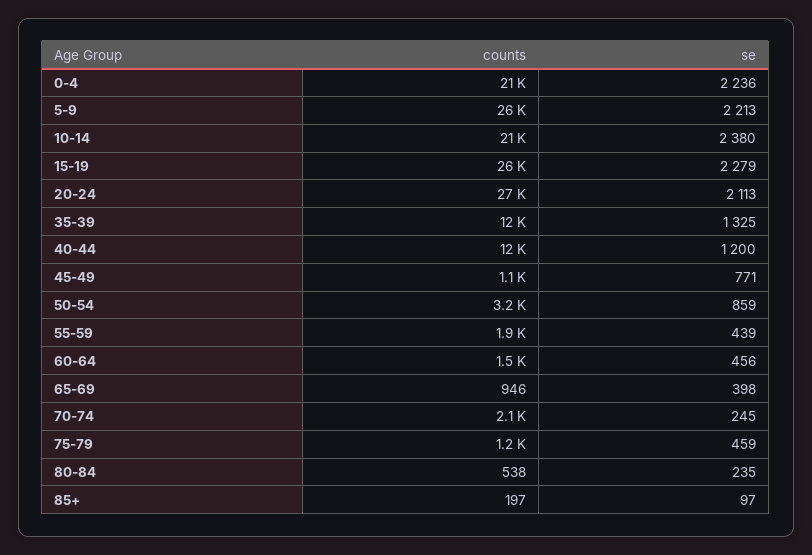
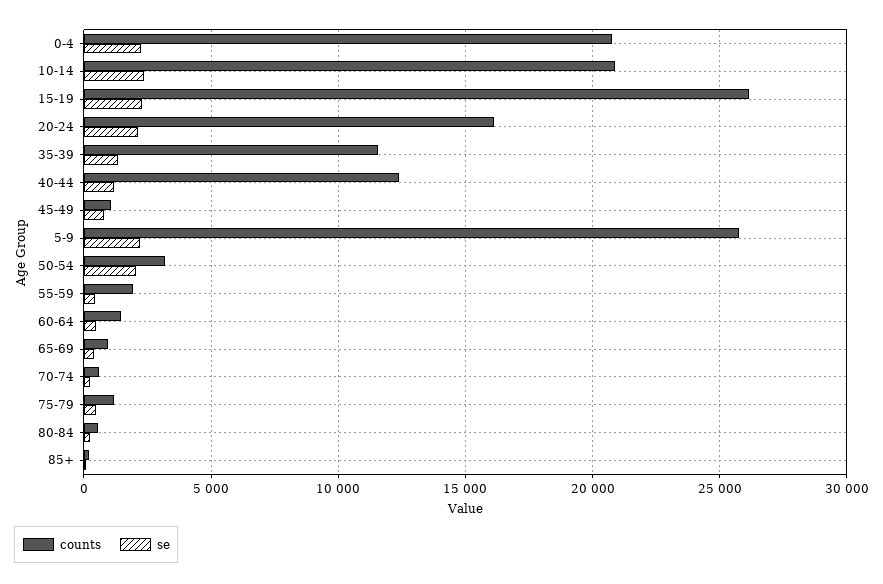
counts, 20-24: 27000 -> 16000
se, 50-54: 859 -> 2000
counts, 70-74: 2100 -> 500

